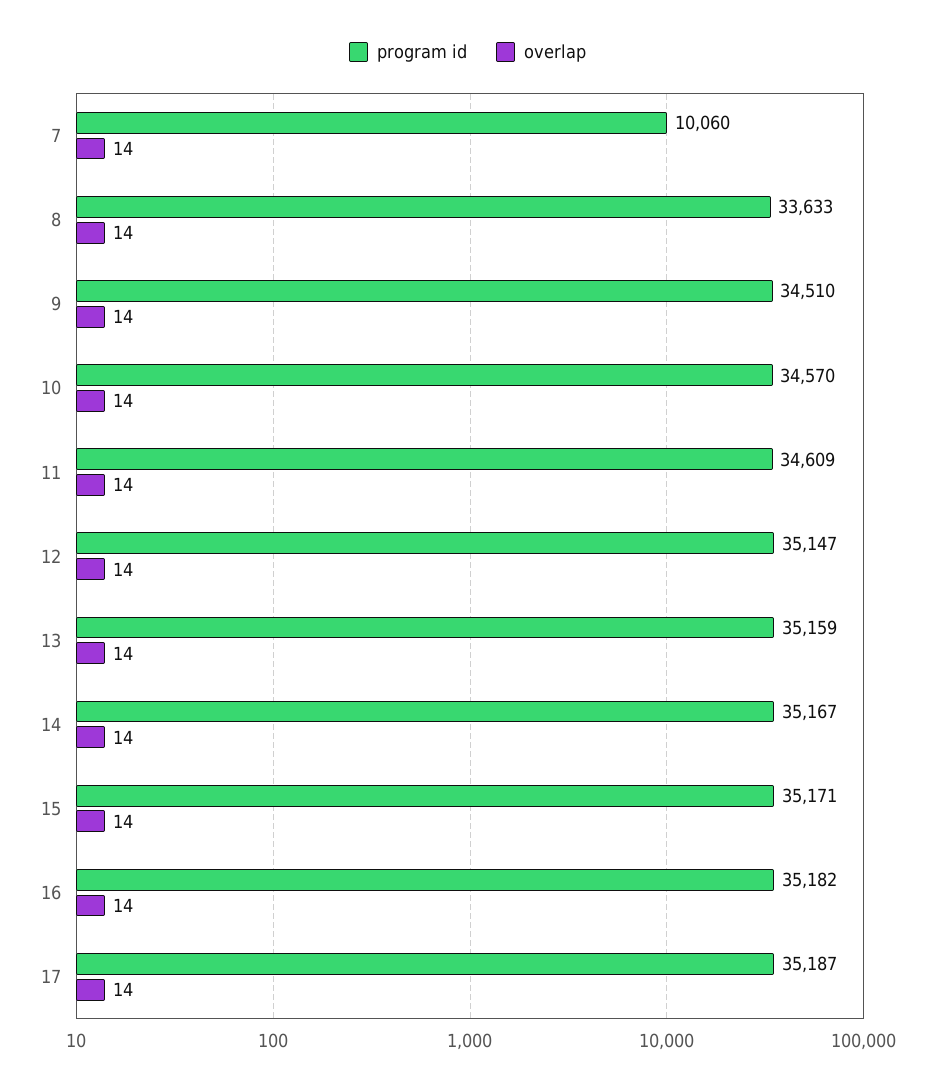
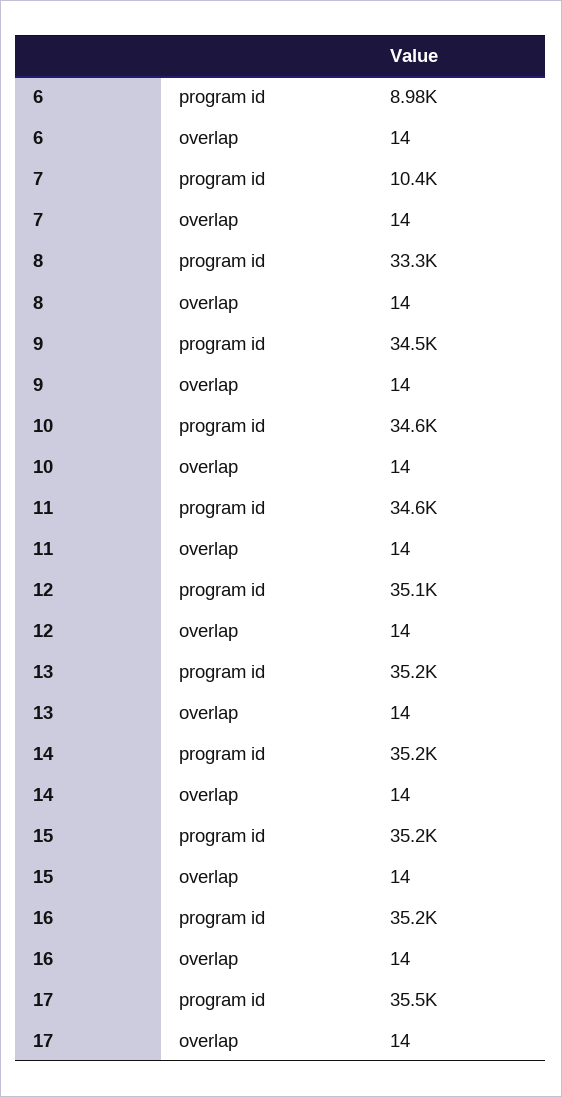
program id, 7: 10060 -> 10400
program id, 8: 33633 -> 33300
program id, 17: 35187 -> 35500
program id, 6: none -> 8980
overlap, 6: none -> 14

